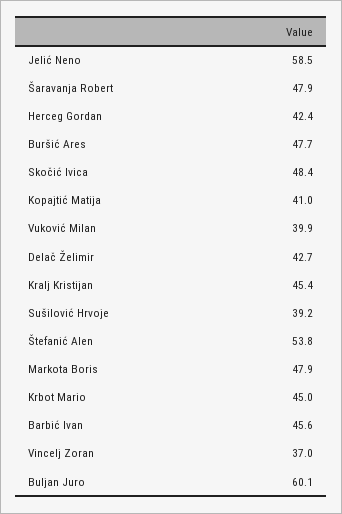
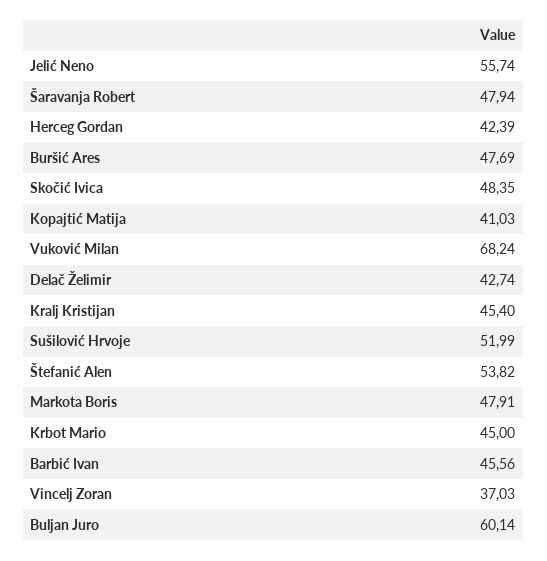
Jelić Neno: 58.5 -> 55.74
Vuković Milan: 39.9 -> 68.24
Sušilović Hrvoje: 39.2 -> 51.99

